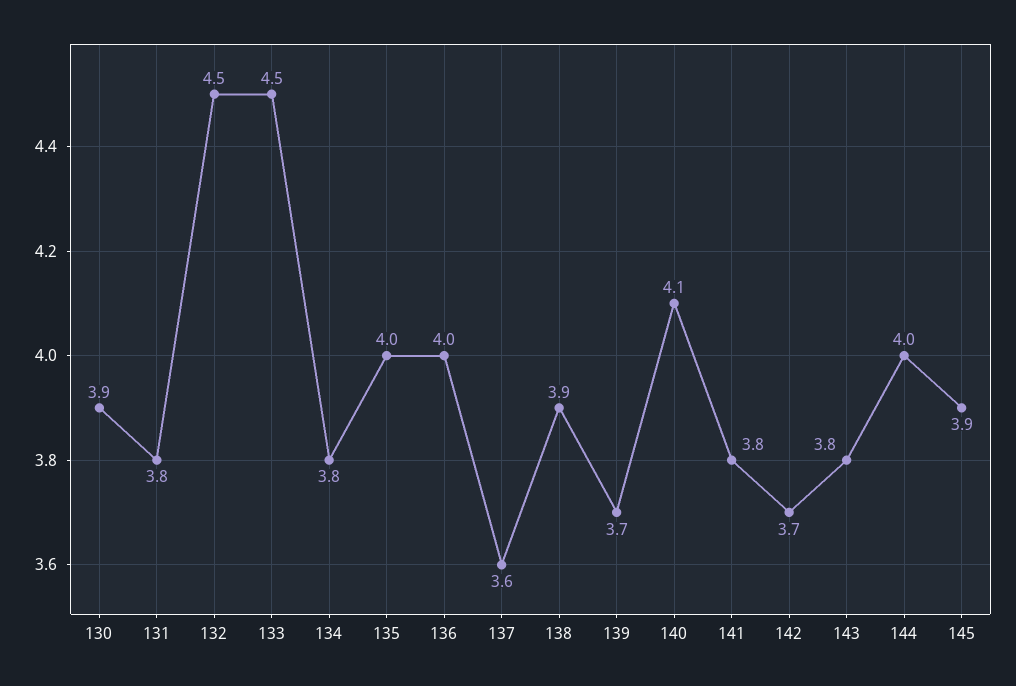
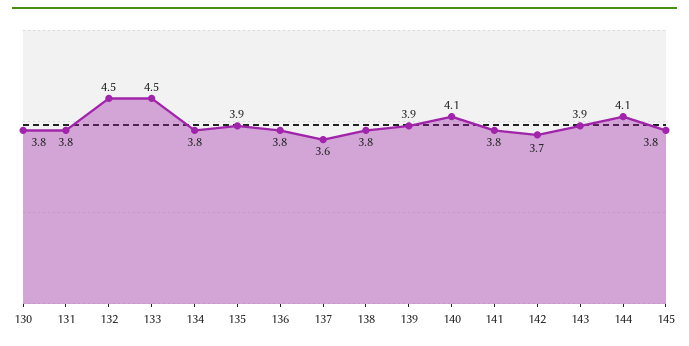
130: 3.9 -> 3.8
135: 4 -> 3.9
136: 4 -> 3.8
138: 3.9 -> 3.8
139: 3.7 -> 3.9
143: 3.8 -> 3.9
144: 4 -> 4.1
145: 3.9 -> 3.8

